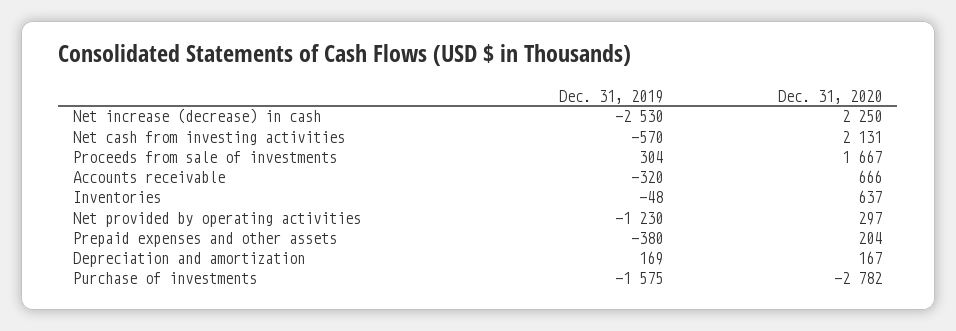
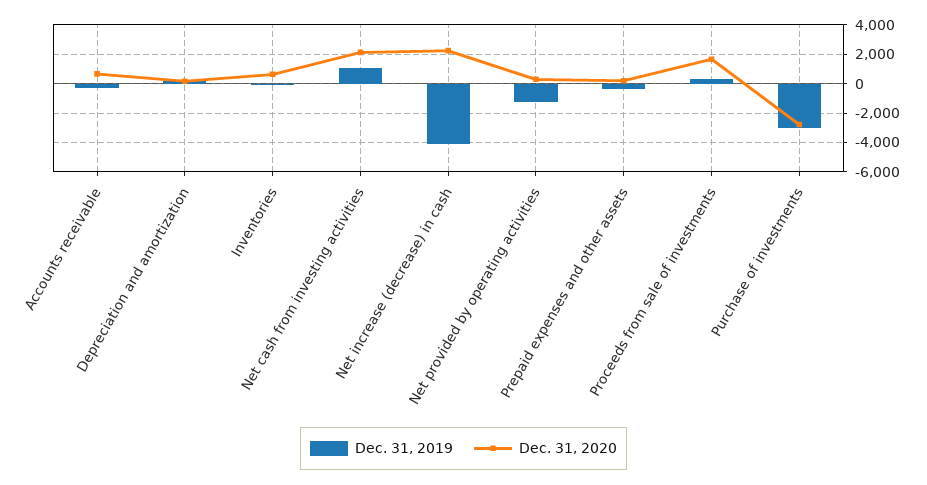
Dec. 31, 2019, Net increase (decrease) in cash: -2530 -> -4000
Dec. 31, 2019, Net cash from investing activities: -570 -> 1000
Dec. 31, 2019, Purchase of investments: -1575 -> -3000

